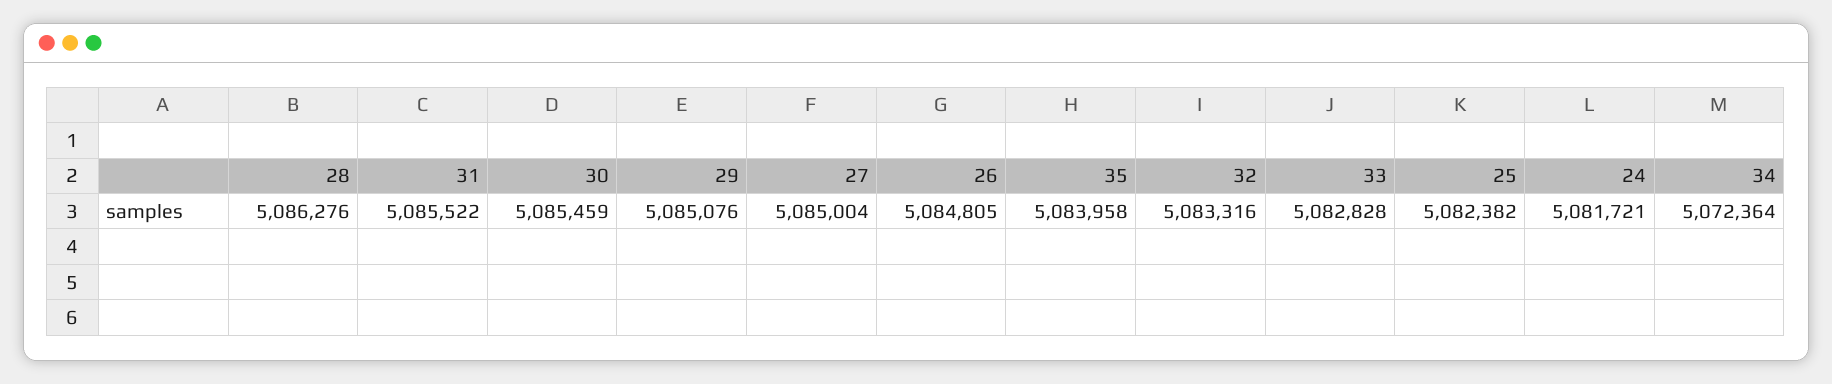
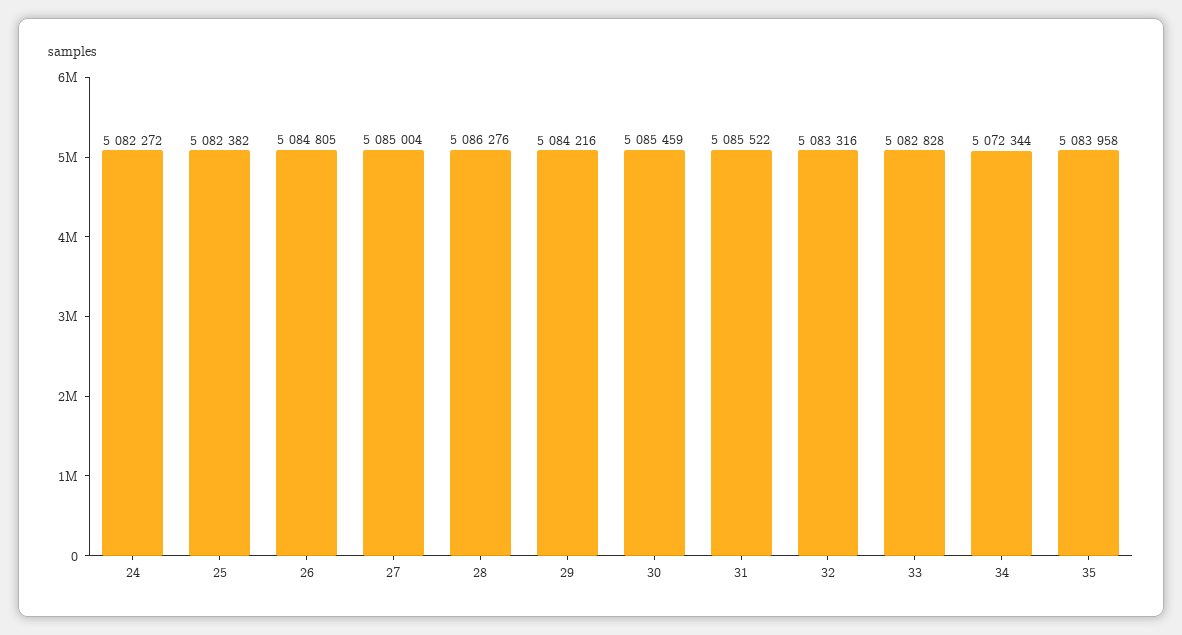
29: 5085076 -> 5084216
24: 5081721 -> 5082272
34: 5072364 -> 5072344

